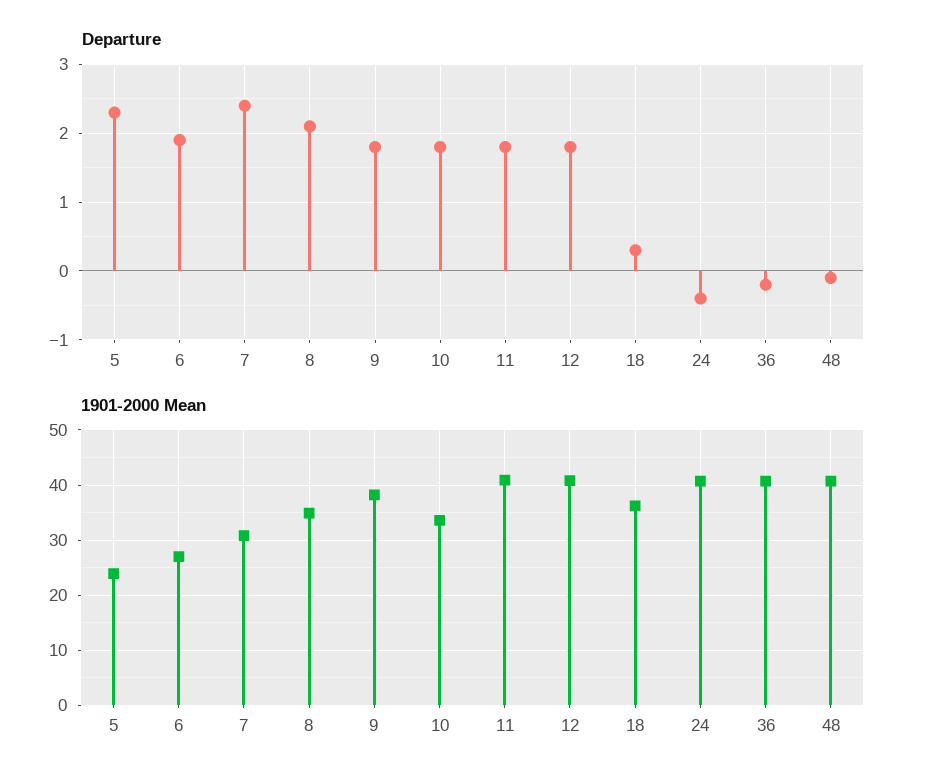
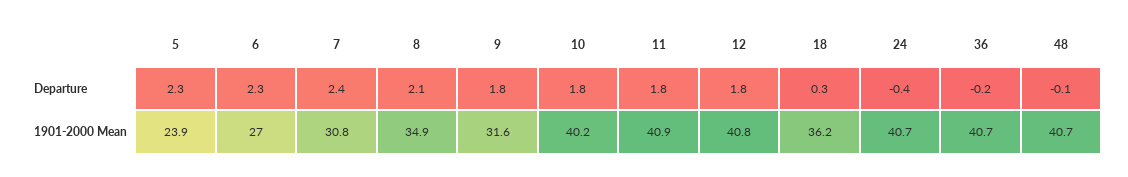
Departure, 6: 1.9 -> 2.3
1901-2000 Mean, 9: 38 -> 31.6
1901-2000 Mean, 10: 34 -> 40.2

